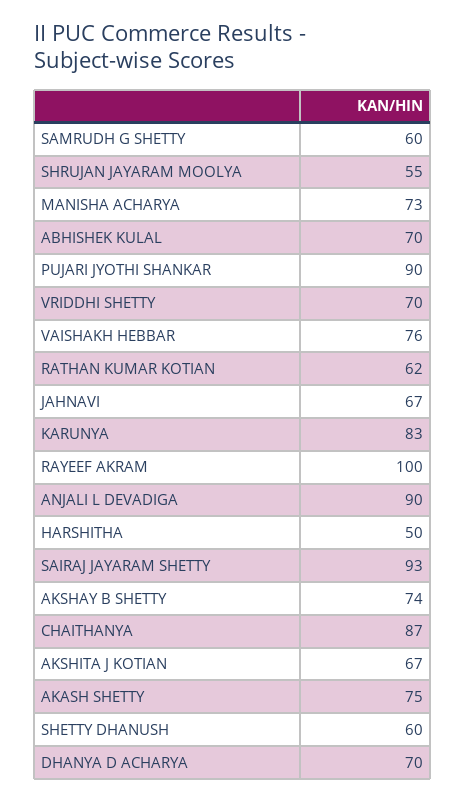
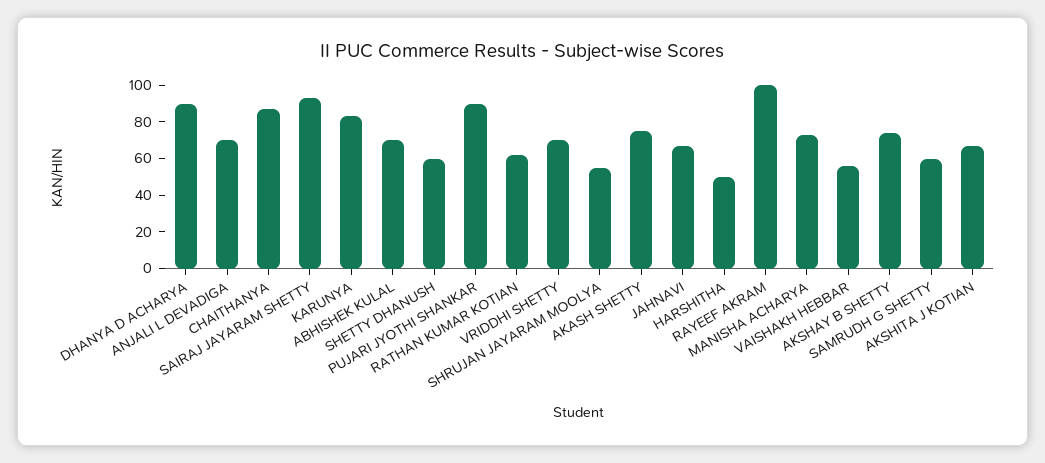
VAISHAKH HEBBAR: 76 -> 55
ANJALI L DEVADIGA: 90 -> 70
DHANYA D ACHARYA: 70 -> 90

